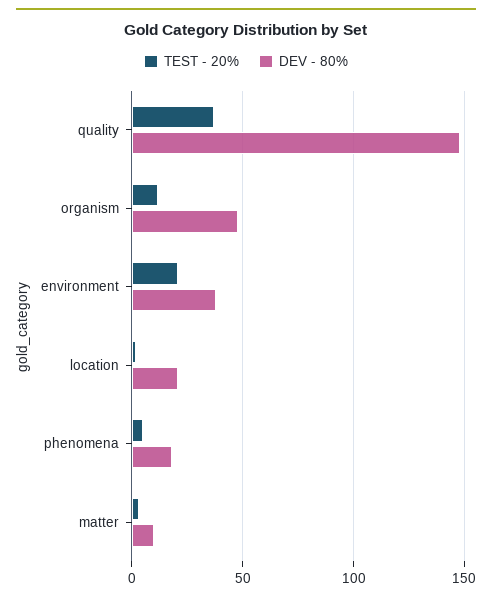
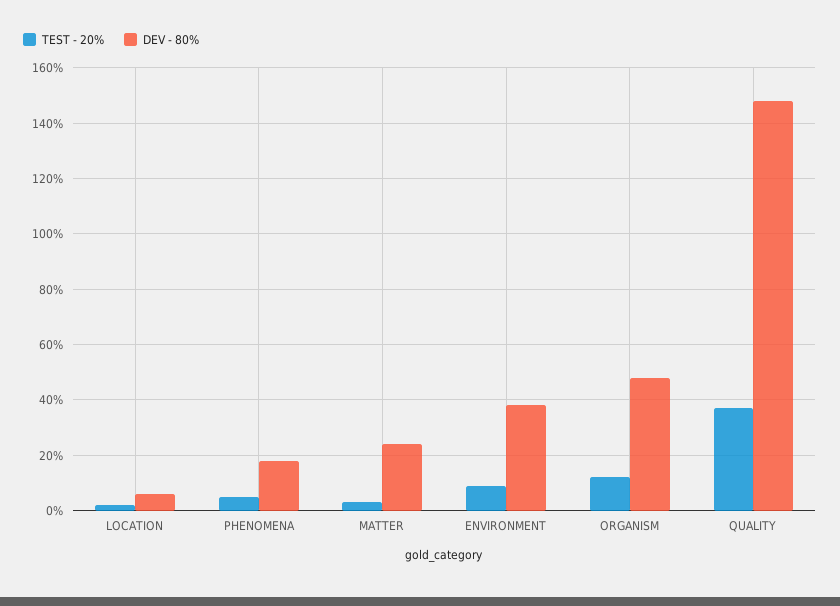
TEST - 20%, environment: 20 -> 10
DEV - 80%, location: 20 -> 5
DEV - 80%, matter: 10 -> 25

